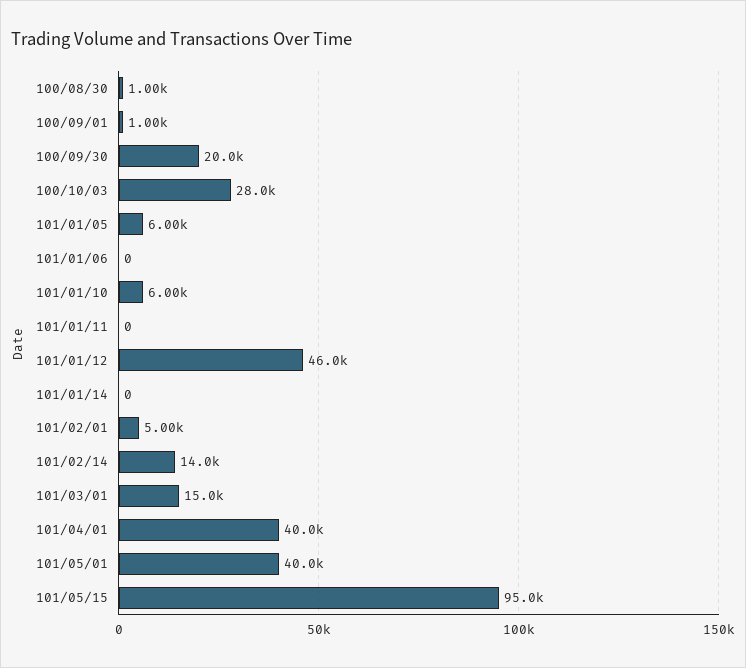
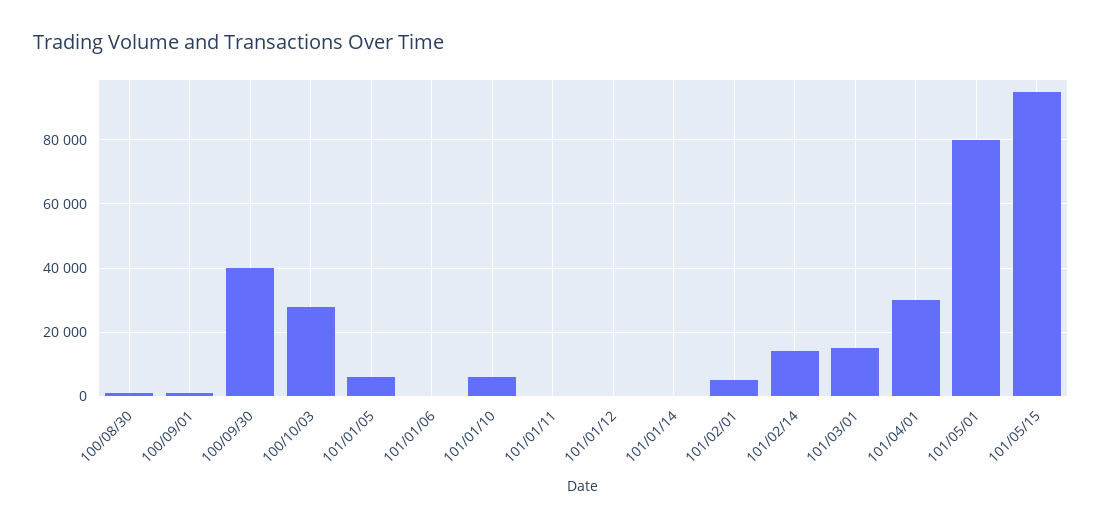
100/09/30: 20000 -> 40000
101/01/12: 46000 -> 0
101/04/01: 40000 -> 30000
101/05/01: 40000 -> 80000

